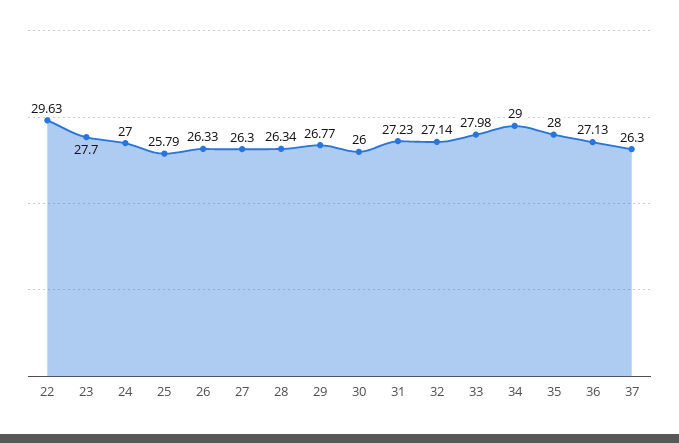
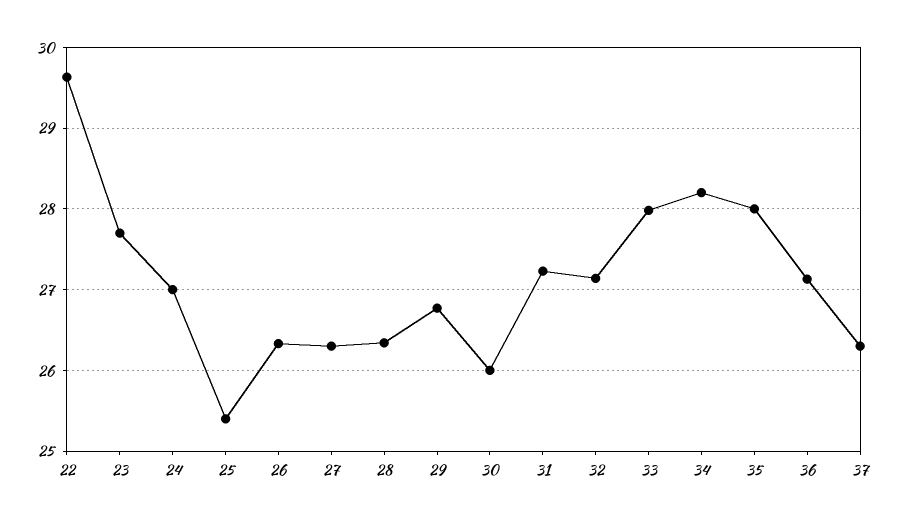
25: 25.79 -> 25.4
34: 29 -> 28.2

